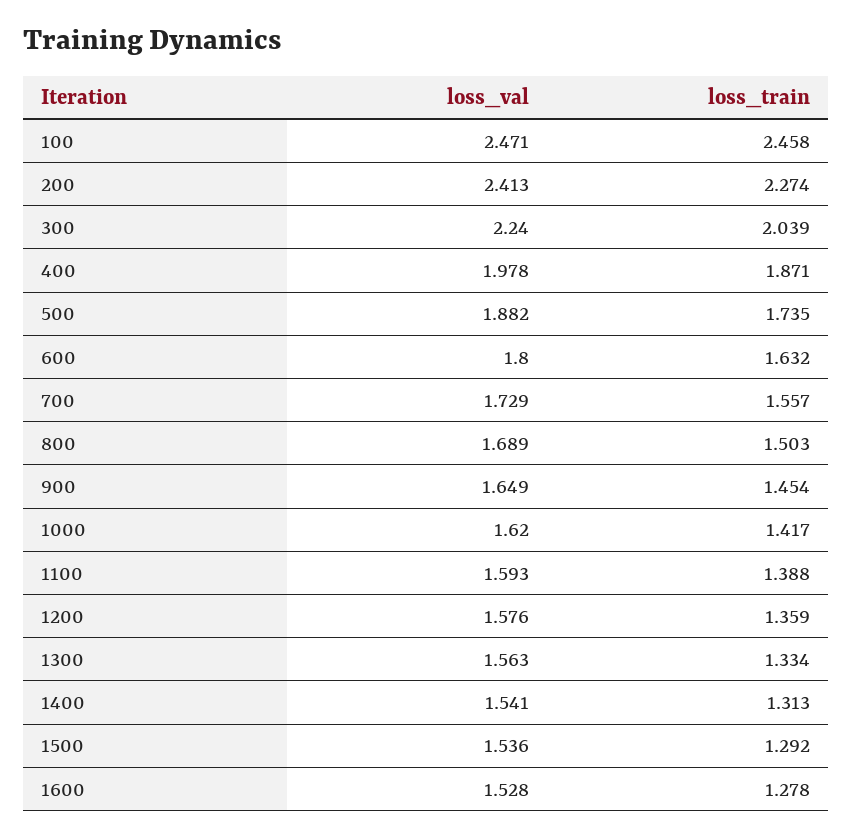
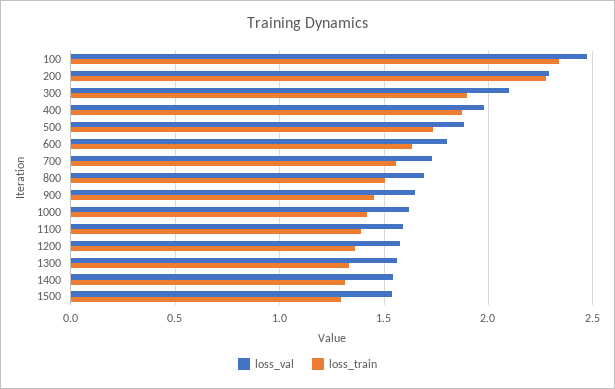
loss_train, 100: 2.458 -> 2.35
loss_val, 200: 2.413 -> 2.3
loss_val, 300: 2.24 -> 2.1
loss_train, 300: 2.039 -> 1.9
loss_val, 1600: 1.528 -> none
loss_train, 1600: 1.278 -> none

